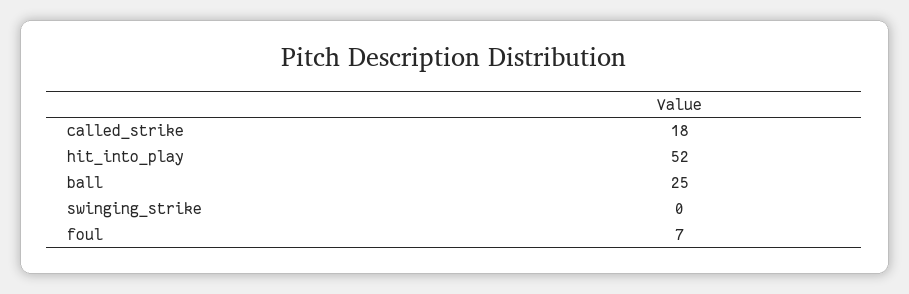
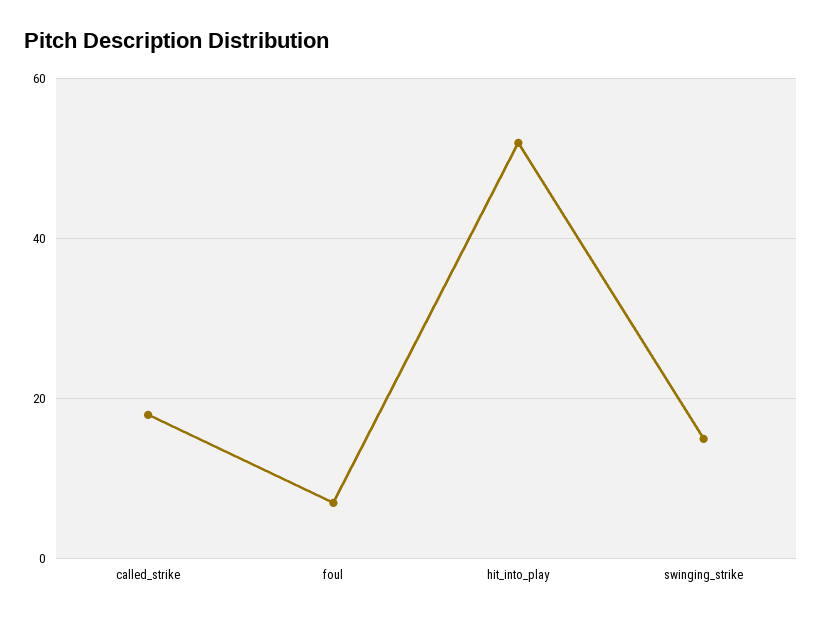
ball: 25 -> none
swinging_strike: 0 -> 15

